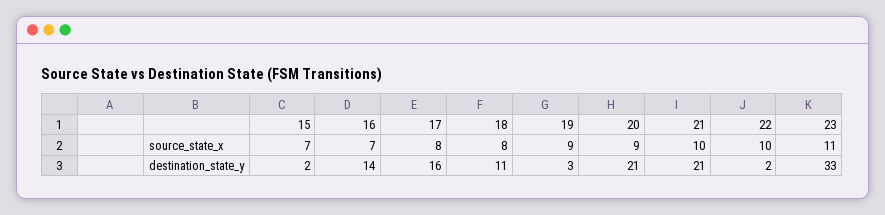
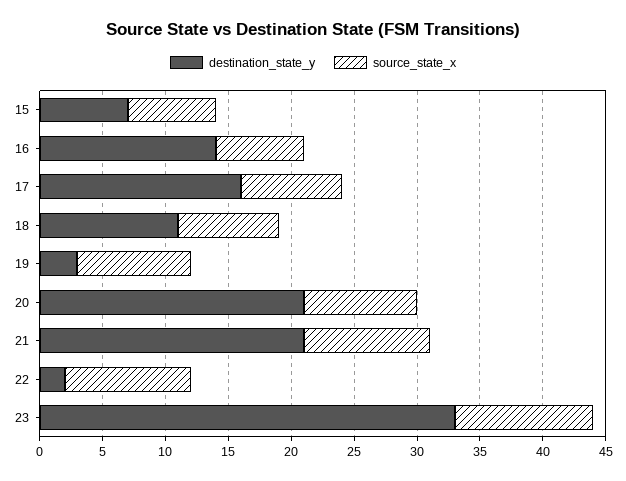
destination_state_y, 15: 2 -> 7

